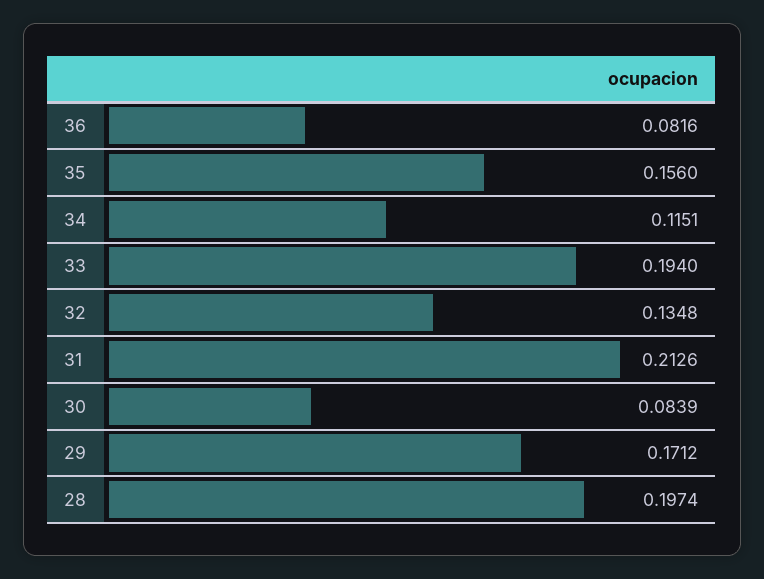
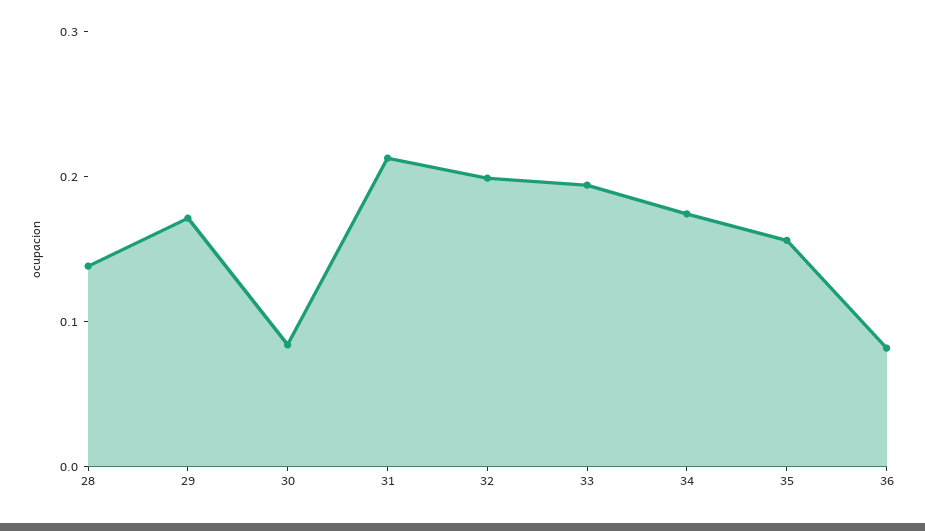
34: 0.1151 -> 0.18
32: 0.1348 -> 0.2
28: 0.1974 -> 0.14

